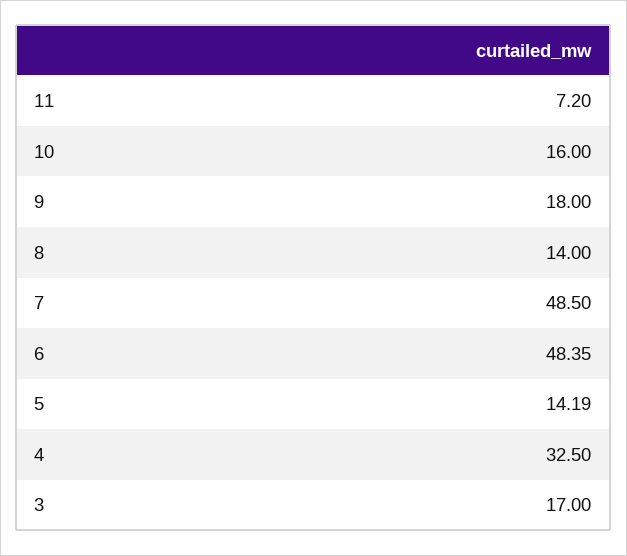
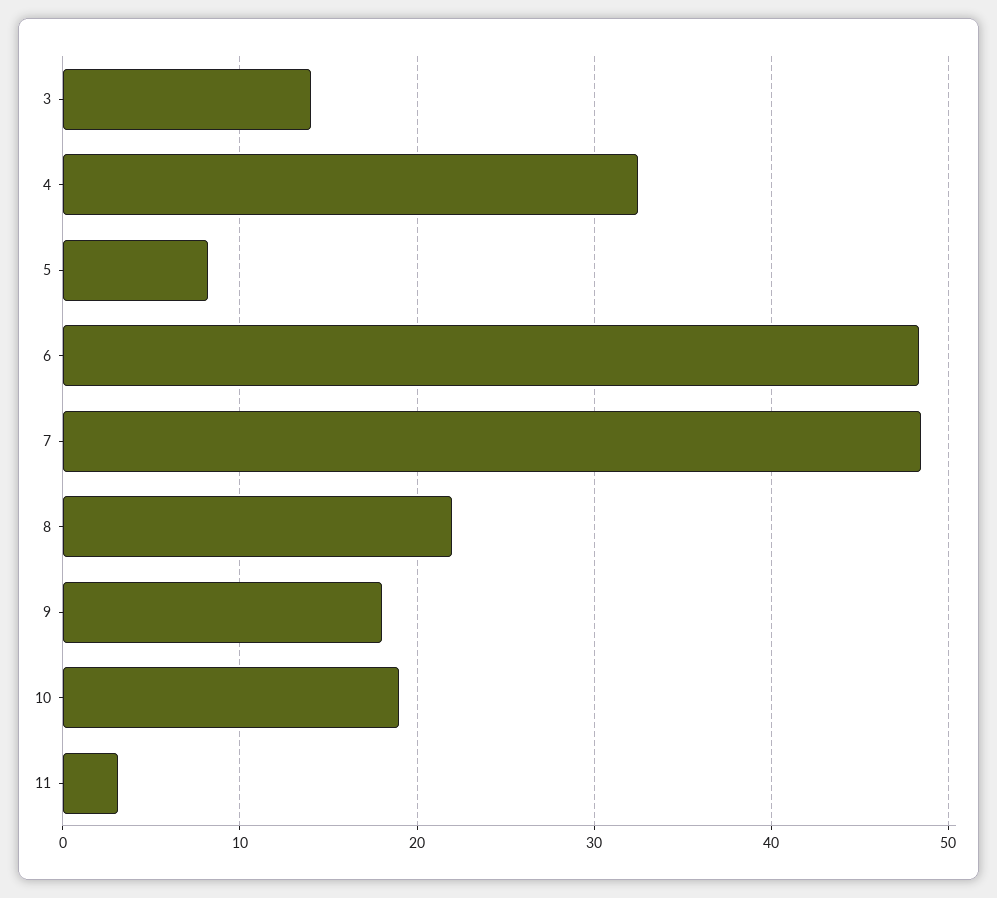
11: 7.2 -> 3
10: 16 -> 19
8: 14 -> 22
5: 14.19 -> 8
3: 17 -> 14

